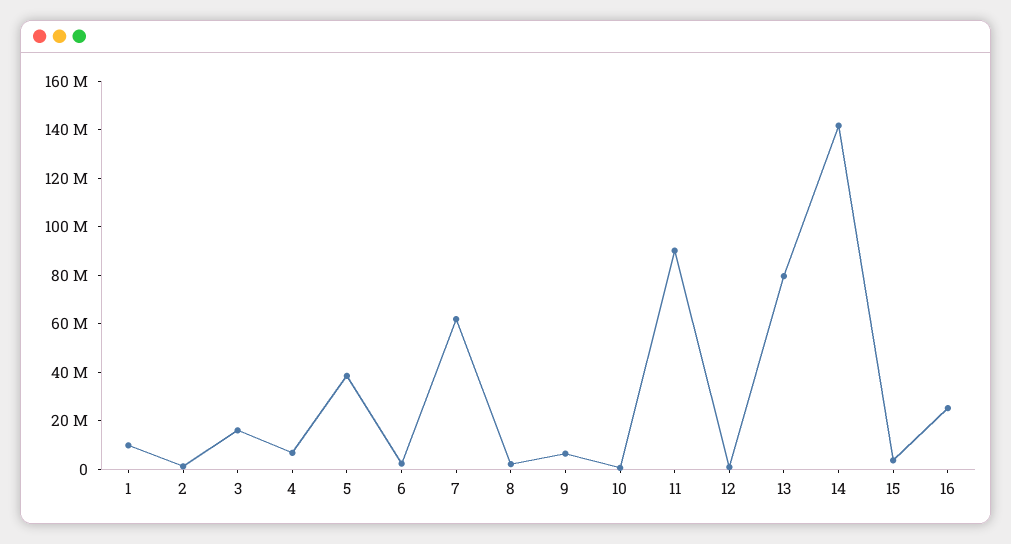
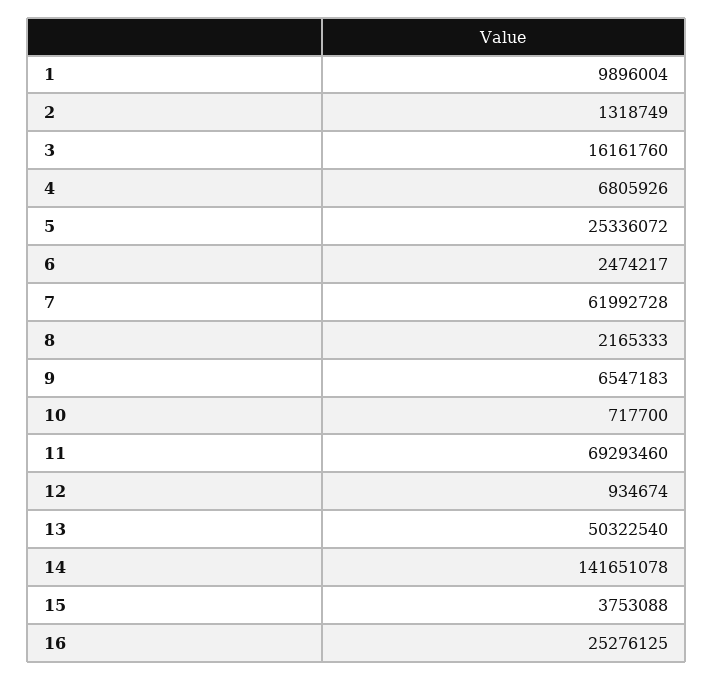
5: 40000000 -> 25336072
11: 90000000 -> 69293460
13: 80000000 -> 50322540

